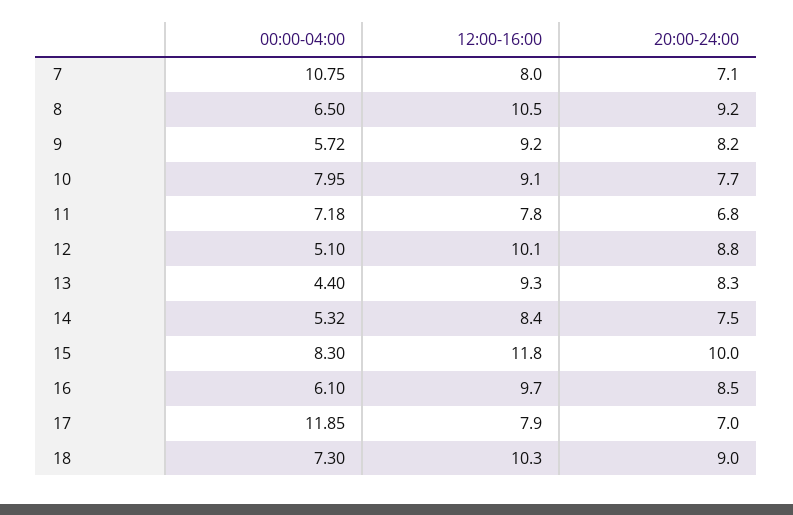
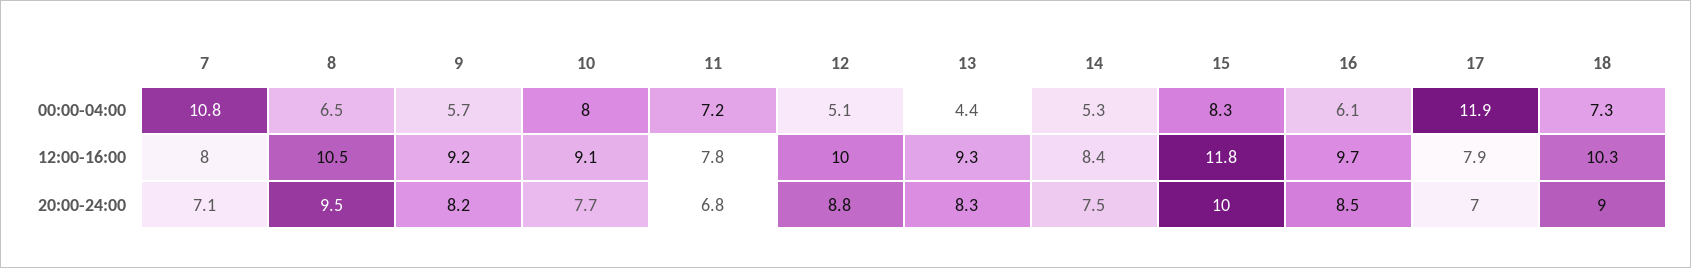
20:00-24:00, 8: 9.2 -> 9.5
12:00-16:00, 12: 10.1 -> 10

